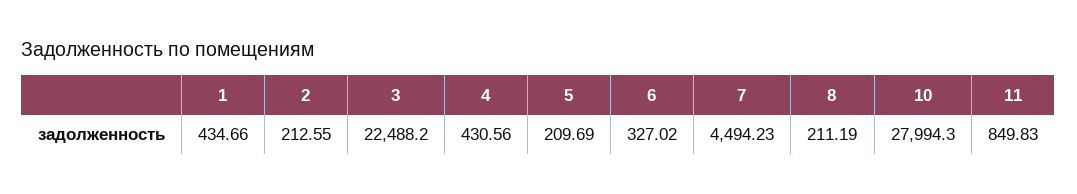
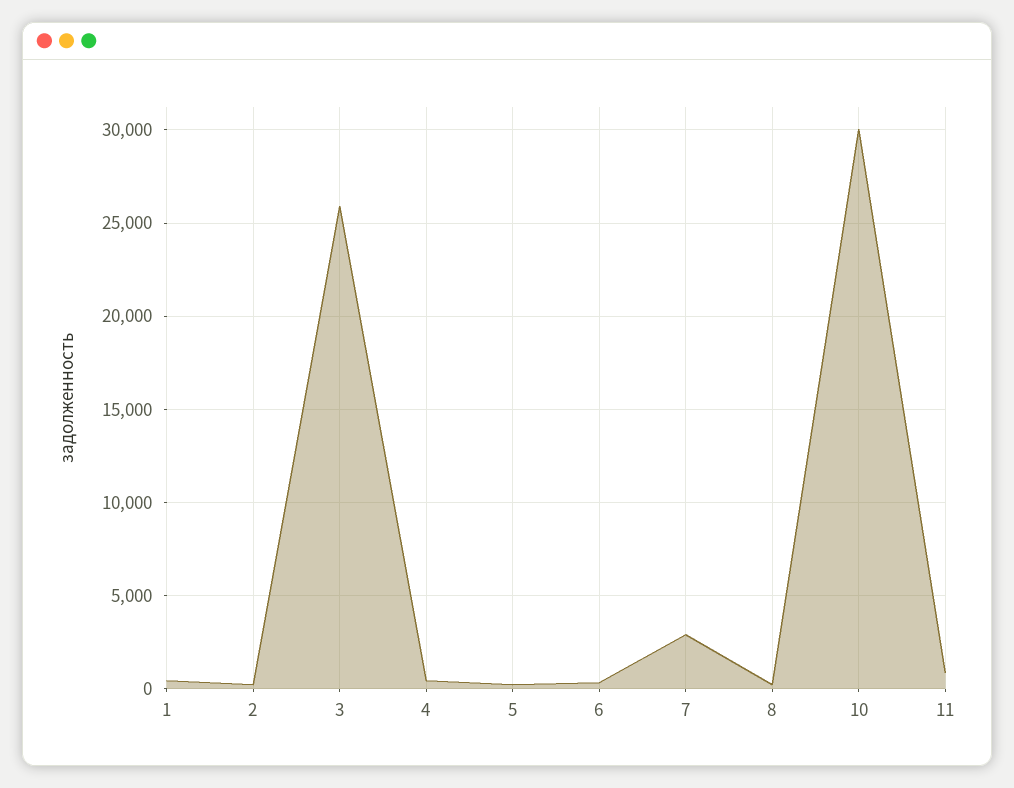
3: 22488.2 -> 26000
7: 4494.23 -> 3000
10: 27994.3 -> 30000

